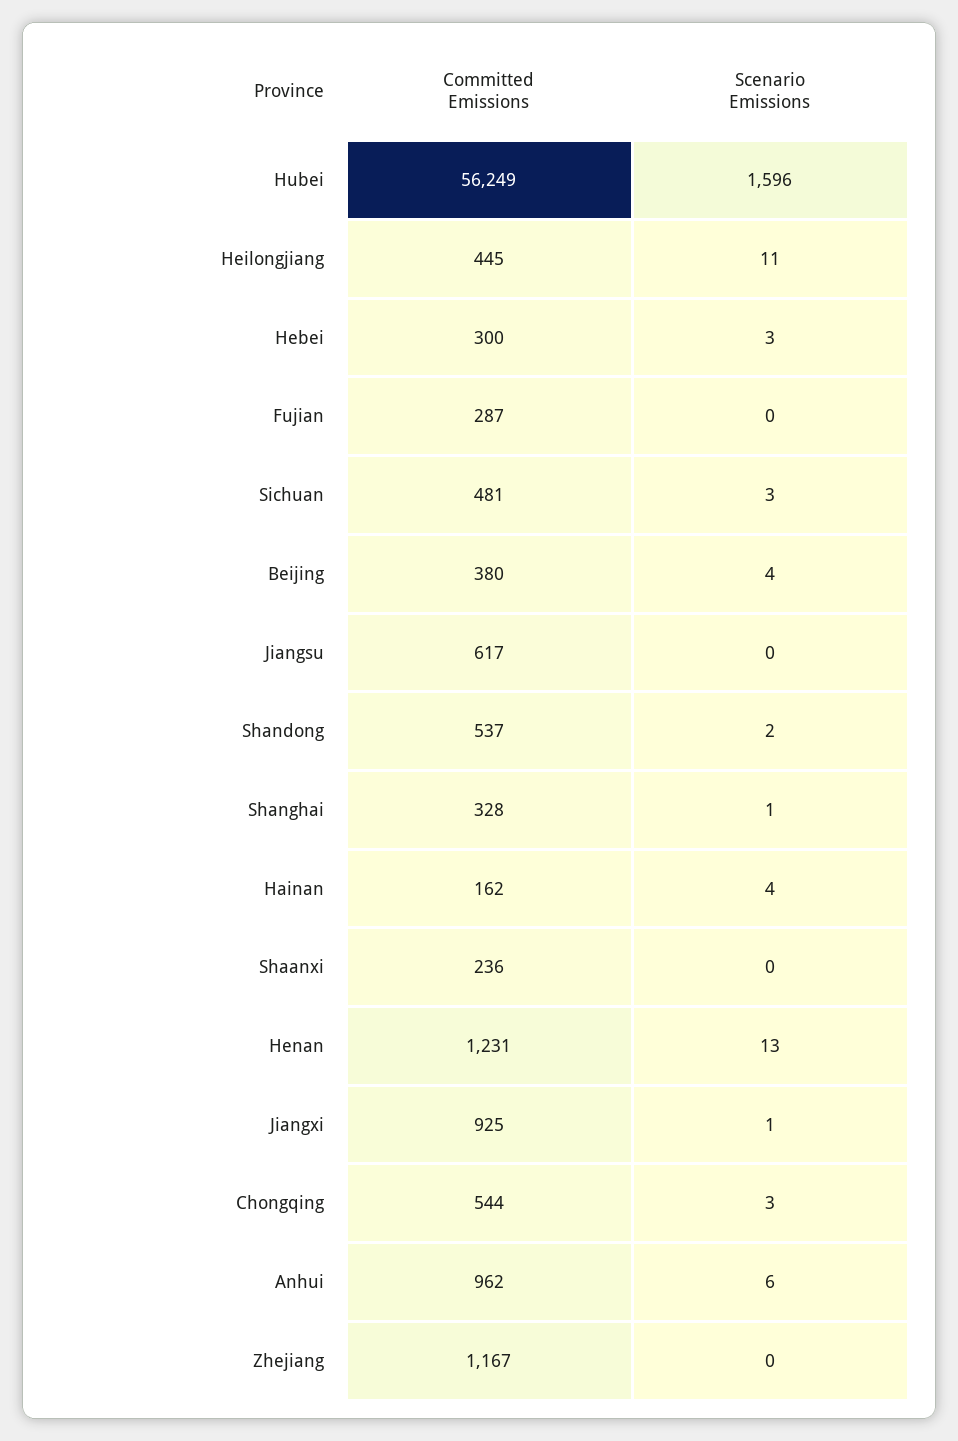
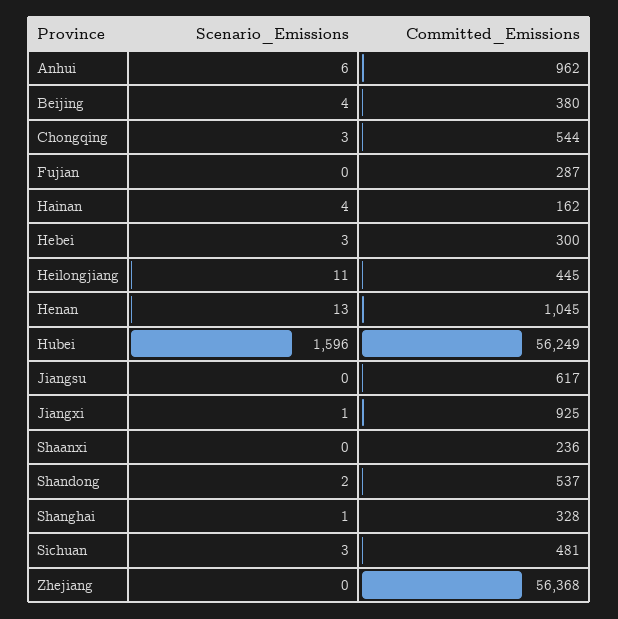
Committed Emissions, Henan: 1231 -> 1045
Committed Emissions, Zhejiang: 1167 -> 56368

